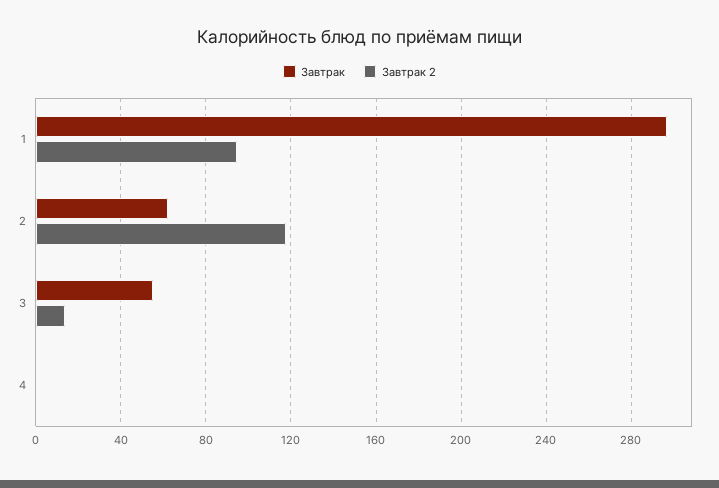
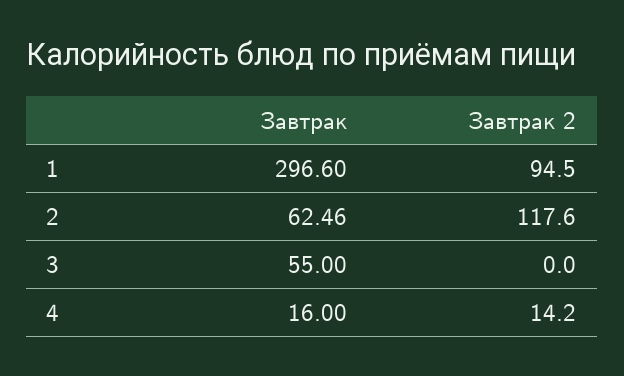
Завтрак 2, 3: 15 -> 0
Завтрак, 4: 0 -> 16
Завтрак 2, 4: 0 -> 14.2

